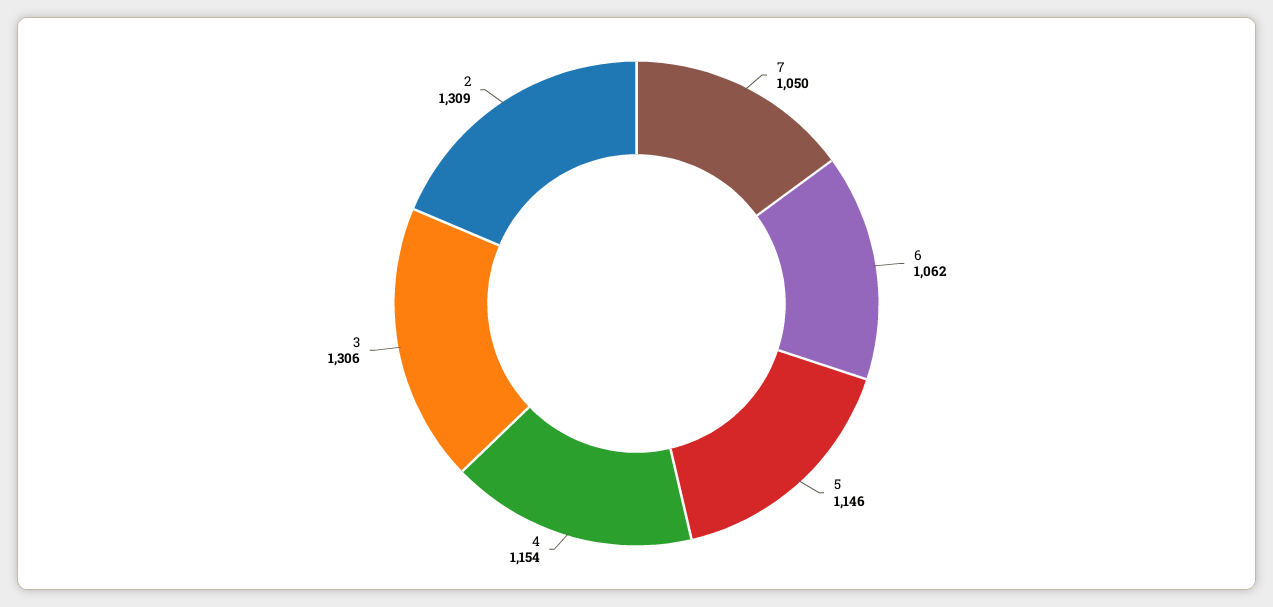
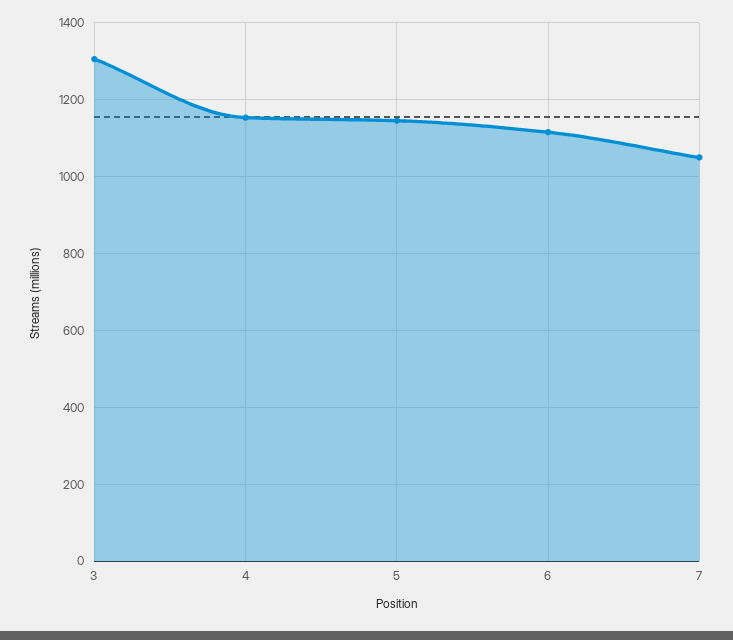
6: 1062 -> 1120
2: 1309 -> none

